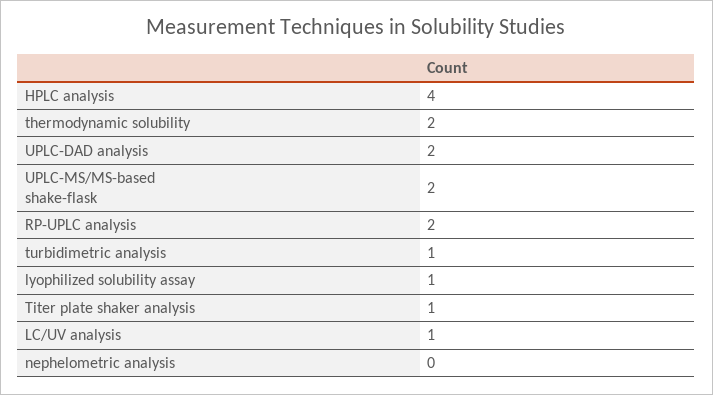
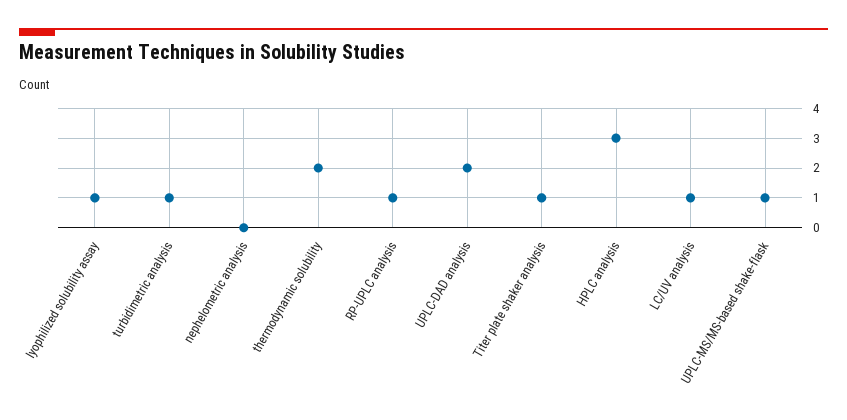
HPLC analysis: 4 -> 3
UPLC-MS/MS-based shake-flask: 2 -> 1
RP-UPLC analysis: 2 -> 1

